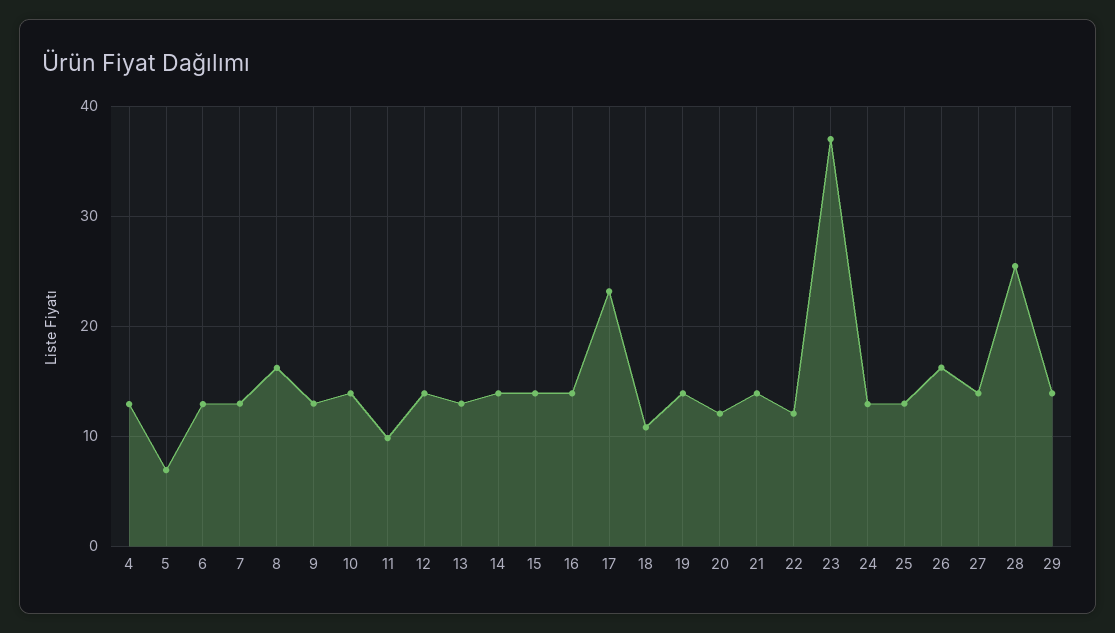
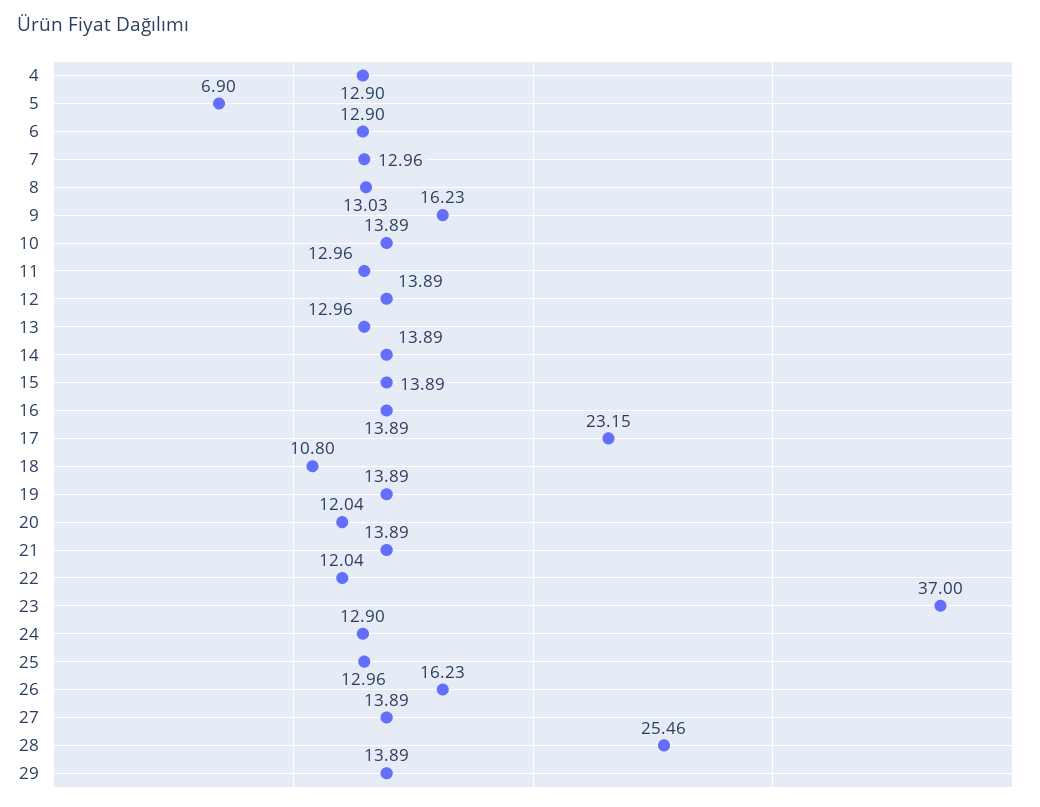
8: 16 -> 13.03
9: 13 -> 16.23
11: 10 -> 12.96

